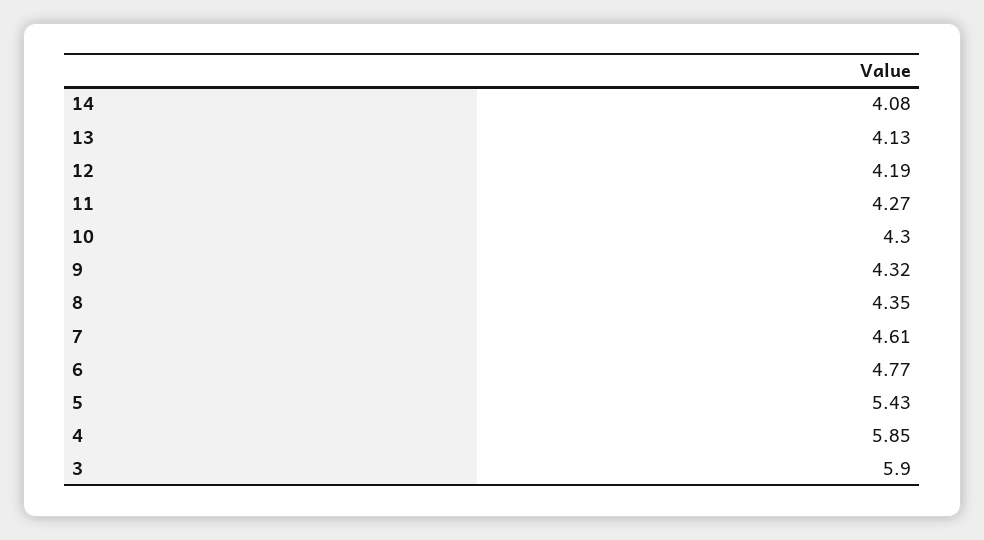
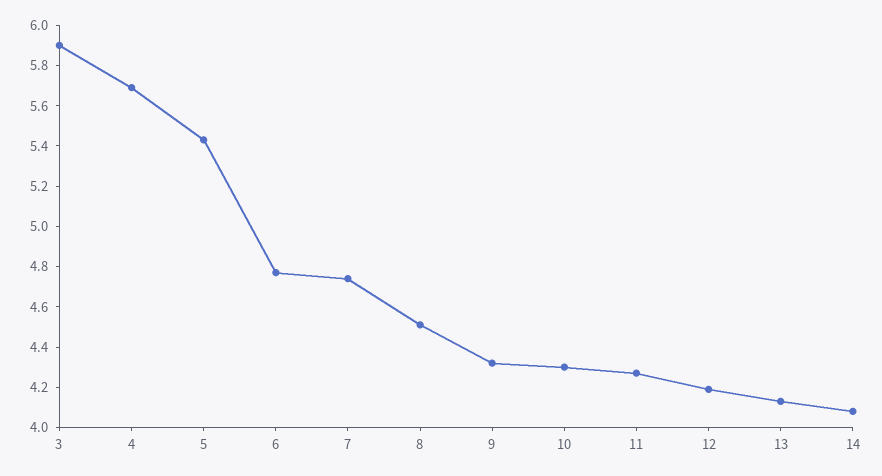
8: 4.35 -> 4.5
7: 4.61 -> 4.75
4: 5.85 -> 5.7

